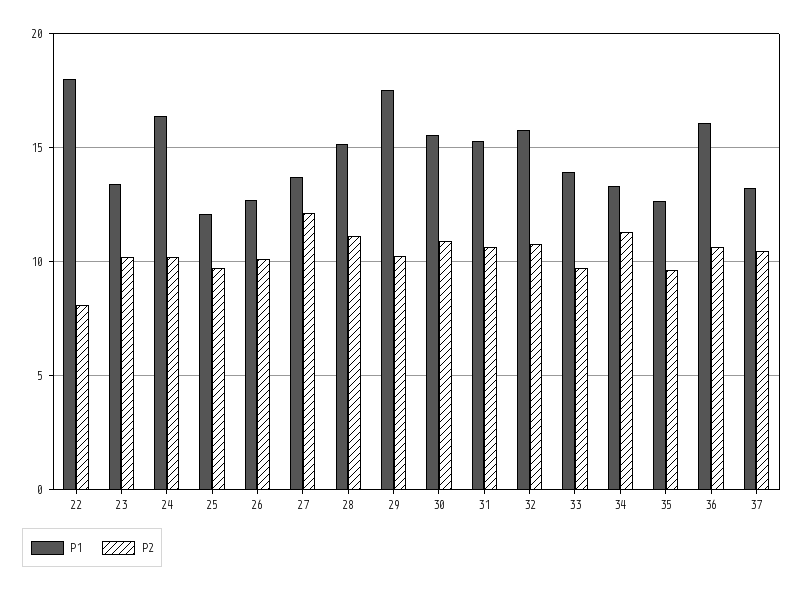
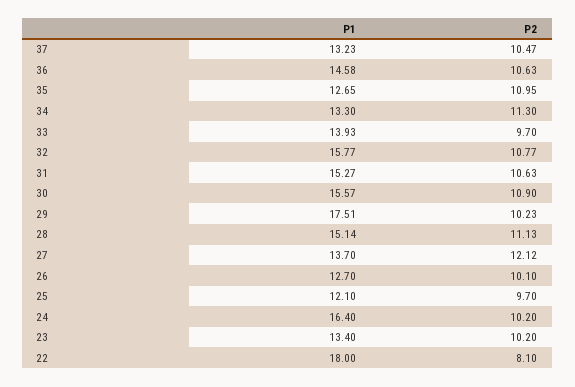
P2, 35: 9.5 -> 10.95
P1, 36: 16 -> 14.58

